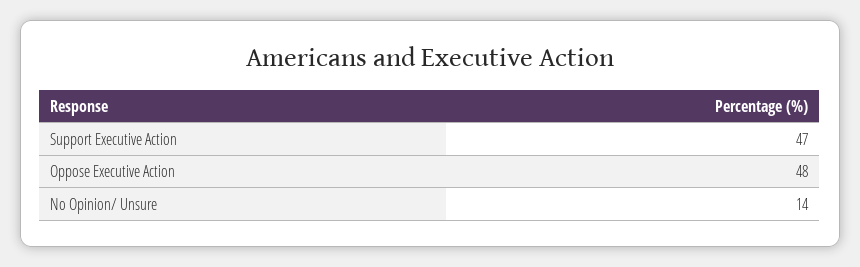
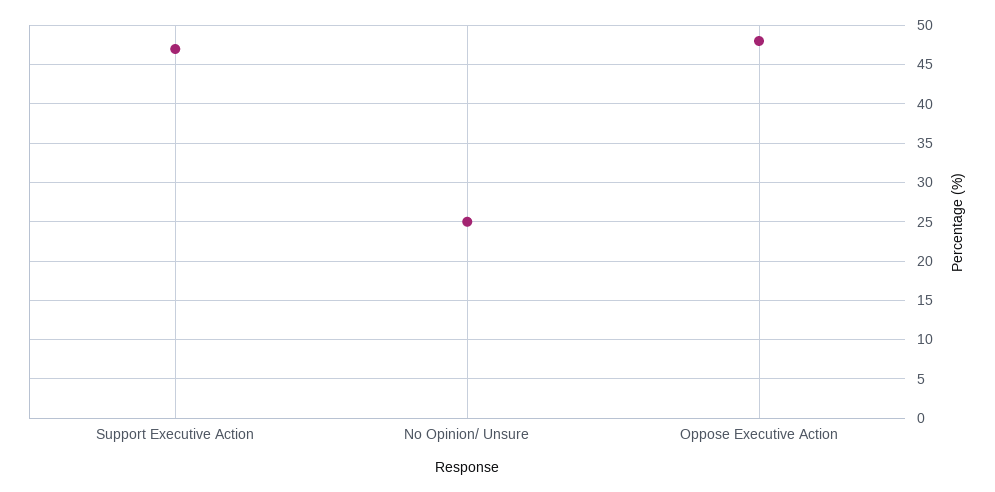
No Opinion/ Unsure: 14 -> 25

